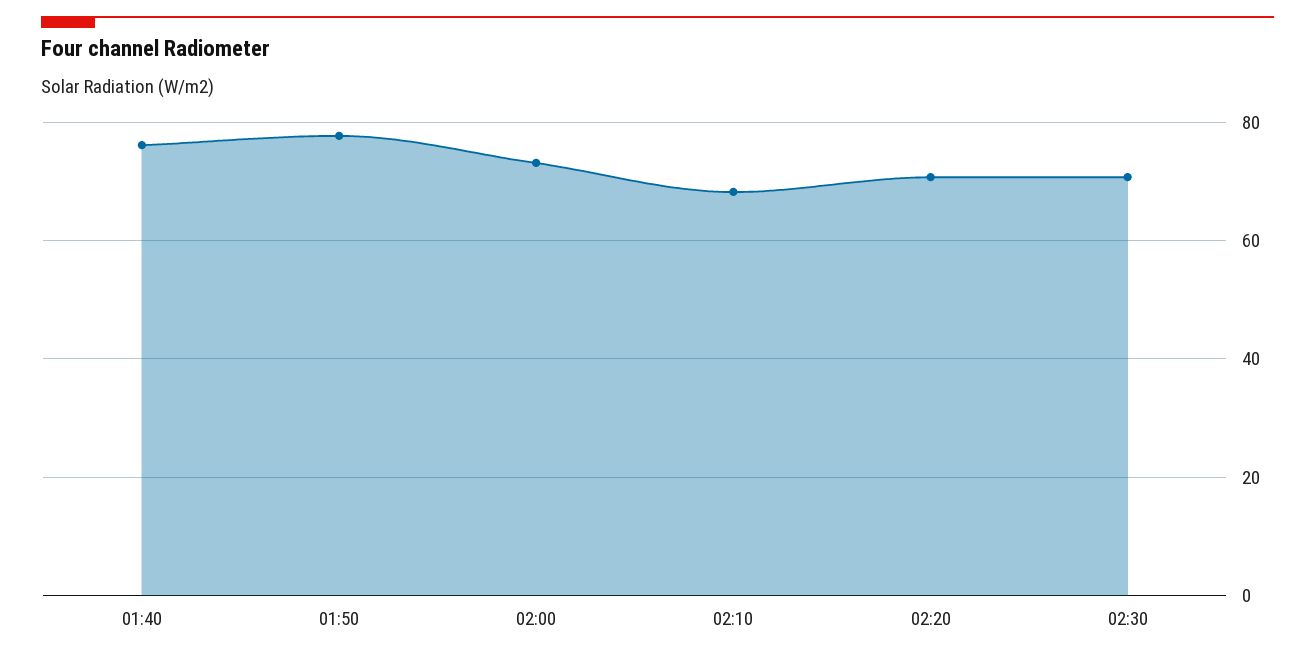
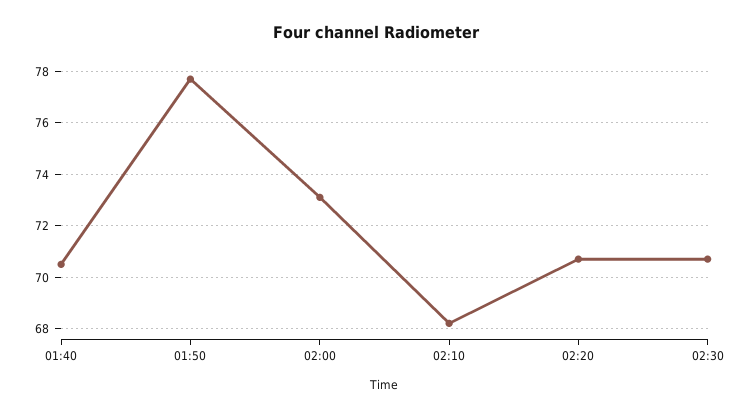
01:40: 76 -> 70.5

